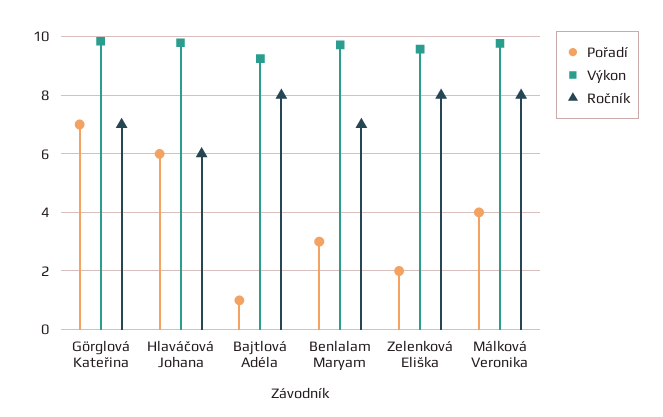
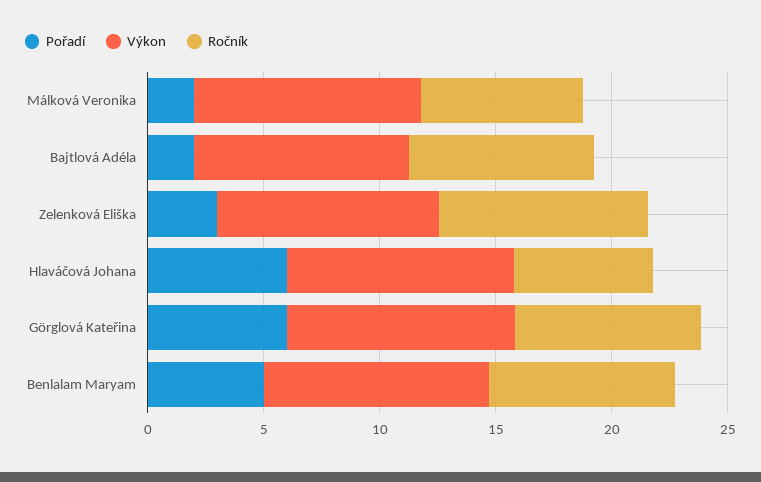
Pořadí, Görglová Kateřina: 7 -> 6
Ročník, Görglová Kateřina: 7 -> 8
Pořadí, Bajtlová Adéla: 1 -> 2
Pořadí, Benlalam Maryam: 3 -> 5
Ročník, Benlalam Maryam: 7 -> 8
Pořadí, Zelenková Eliška: 2 -> 3
Ročník, Zelenková Eliška: 8 -> 9
Pořadí, Málková Veronika: 4 -> 2
Ročník, Málková Veronika: 8 -> 7

